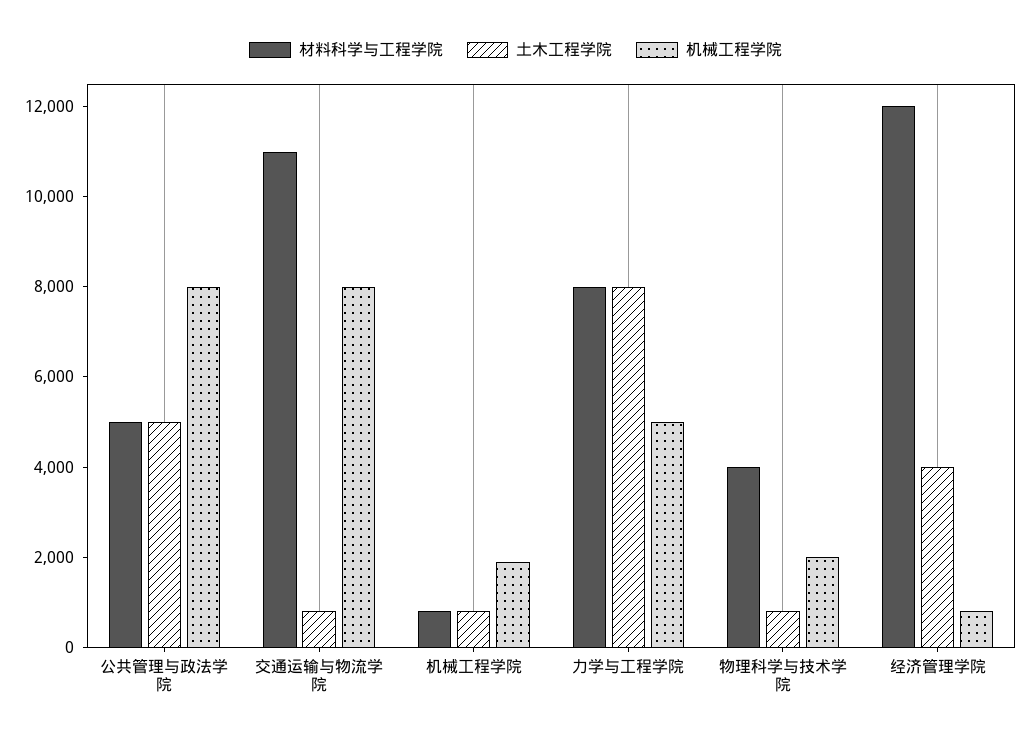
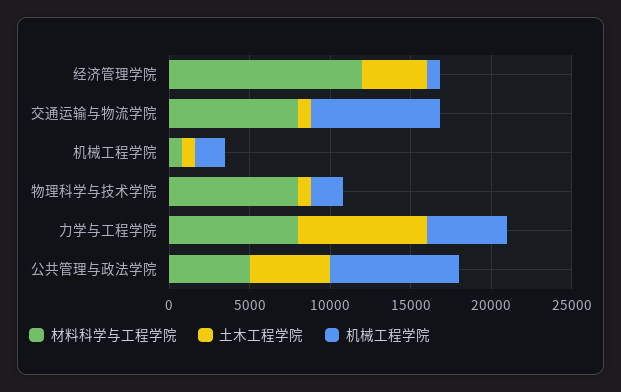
材料科学与工程学院, 交通运输与物流学院: 11000 -> 8000
材料科学与工程学院, 物理科学与技术学院: 4000 -> 8000

